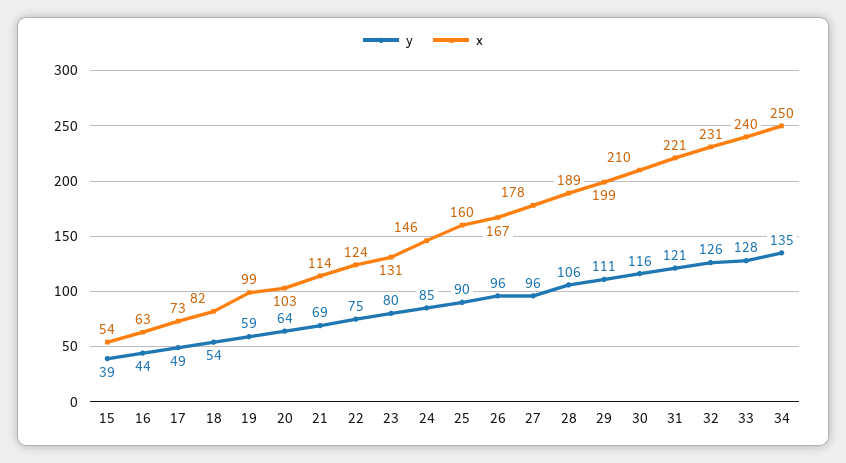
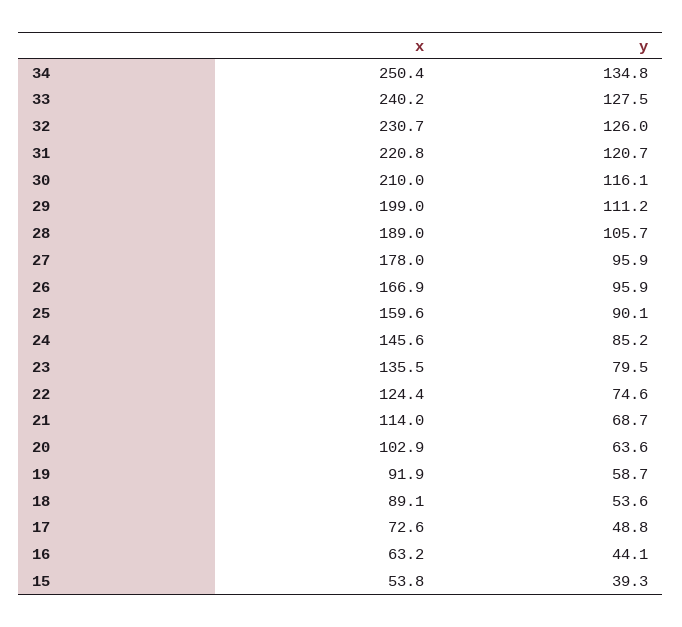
x, 18: 82 -> 89.1
x, 19: 99 -> 91.9
x, 23: 131 -> 135.5

